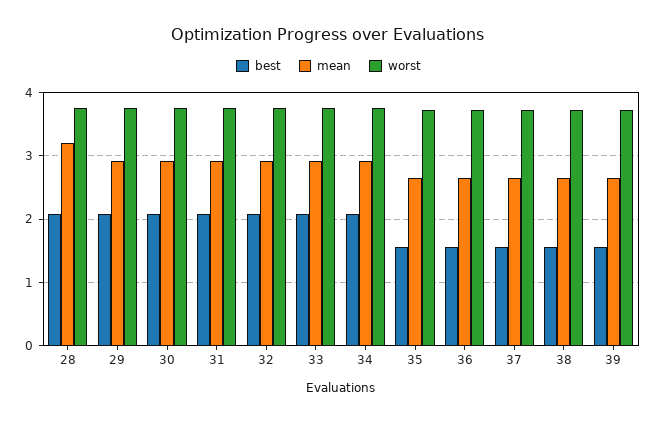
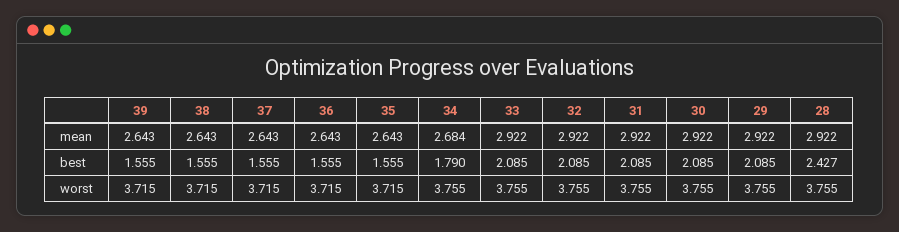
best, 28: 2.1 -> 2.427
mean, 28: 3.2 -> 2.922
best, 34: 2.1 -> 1.79
mean, 34: 2.9 -> 2.684

